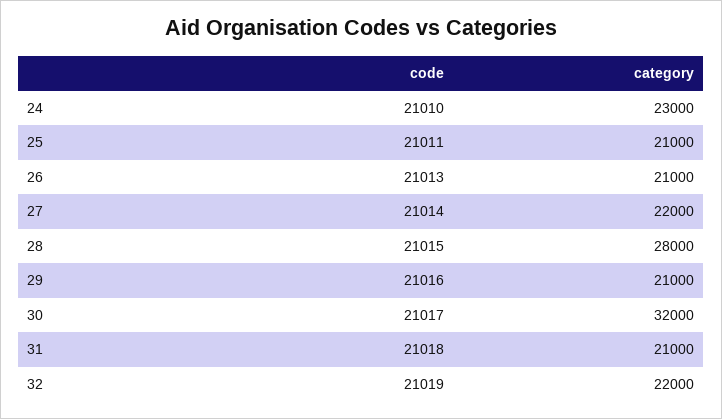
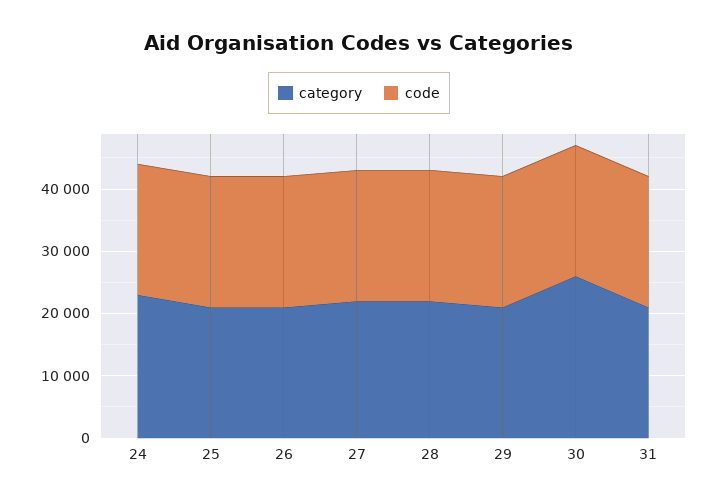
category, 28: 28000 -> 22000
category, 30: 32000 -> 26000
code, 32: 21019 -> none
category, 32: 22000 -> none

